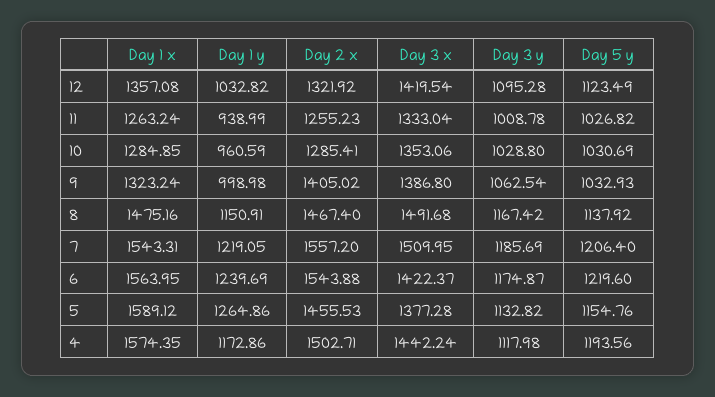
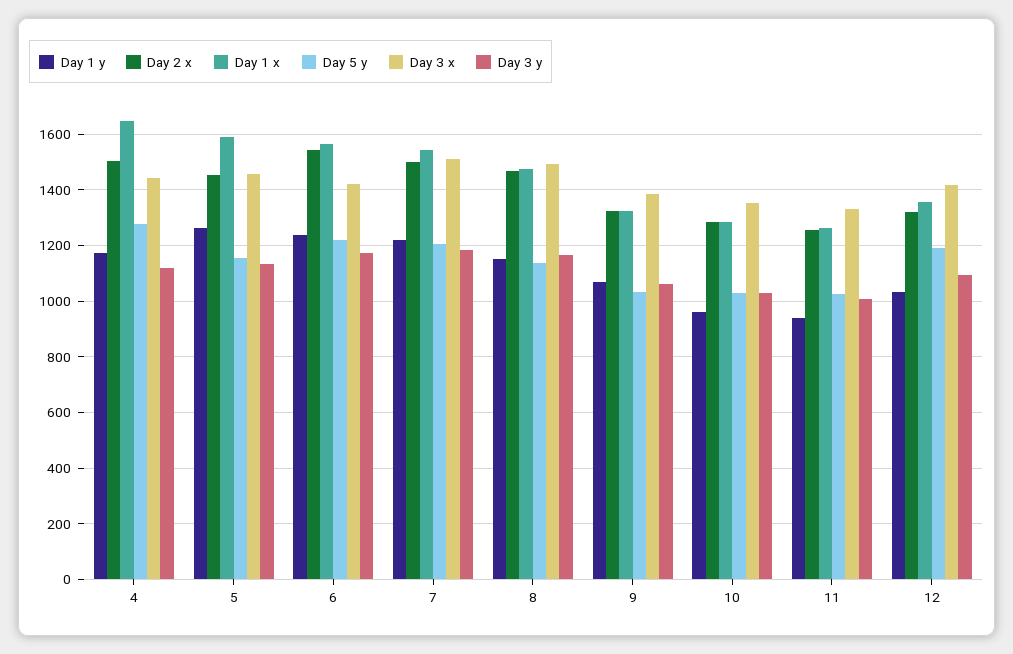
Day 5 y, 12: 1123.49 -> 1200
Day 1 y, 9: 998.98 -> 1075
Day 2 x, 9: 1405.02 -> 1325
Day 2 x, 7: 1557.2 -> 1500
Day 3 x, 5: 1377.28 -> 1450
Day 1 x, 4: 1574.35 -> 1650
Day 5 y, 4: 1193.56 -> 1275

